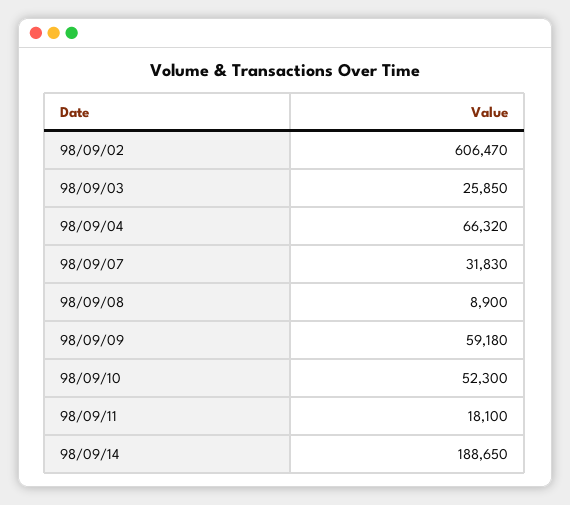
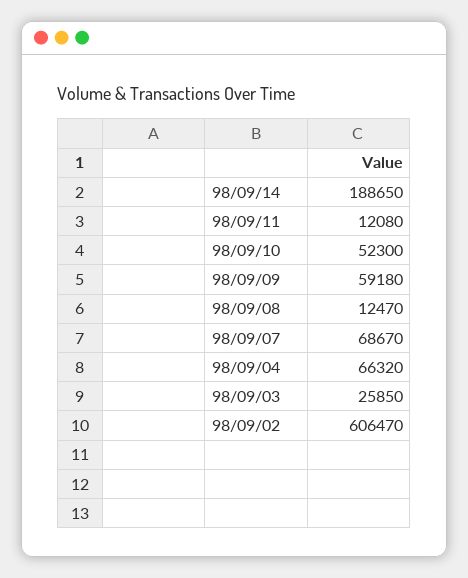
98/09/07: 31830 -> 68670
98/09/08: 8900 -> 12470
98/09/11: 18100 -> 12080

